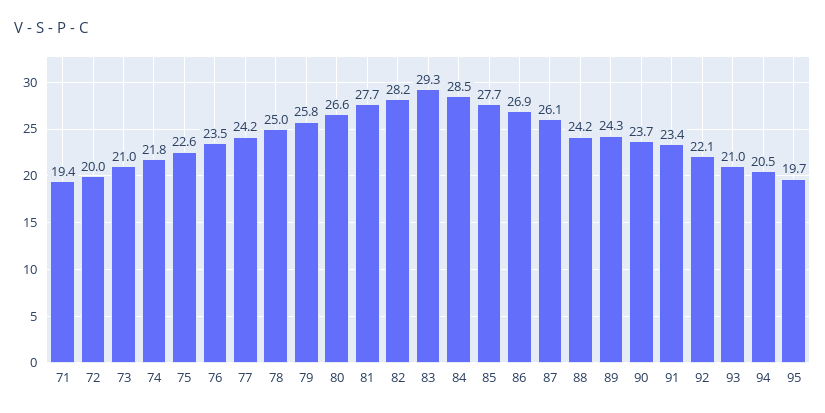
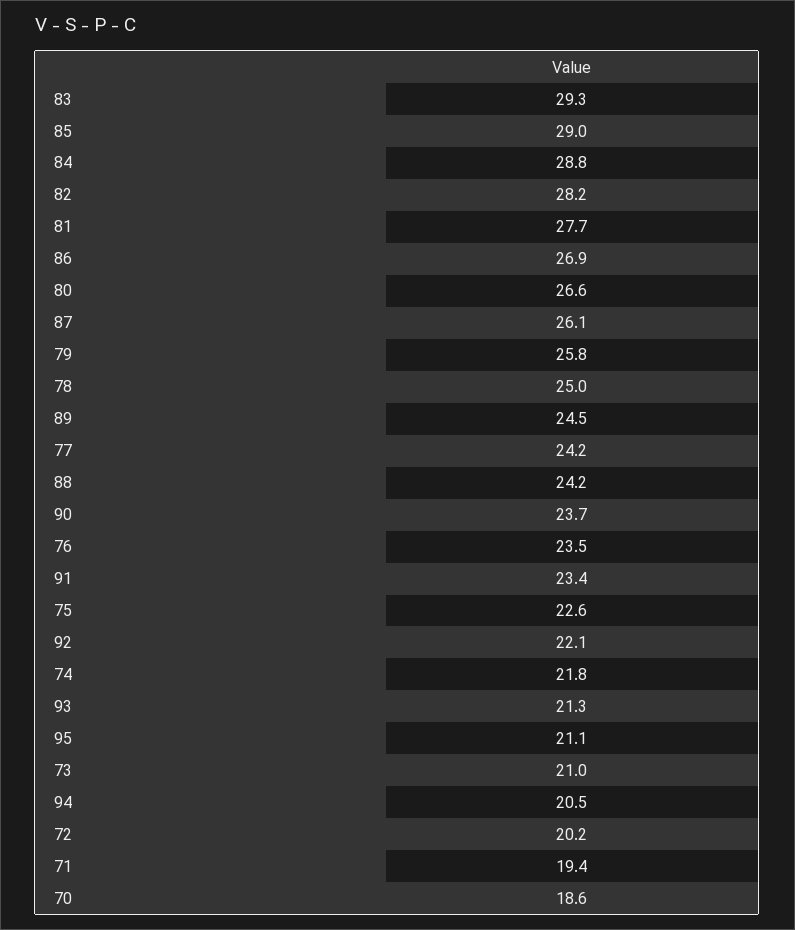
72: 20 -> 20.2
84: 28.5 -> 28.8
85: 27.7 -> 29
89: 24.3 -> 24.5
93: 21 -> 21.3
95: 19.7 -> 21.1
70: none -> 18.6

